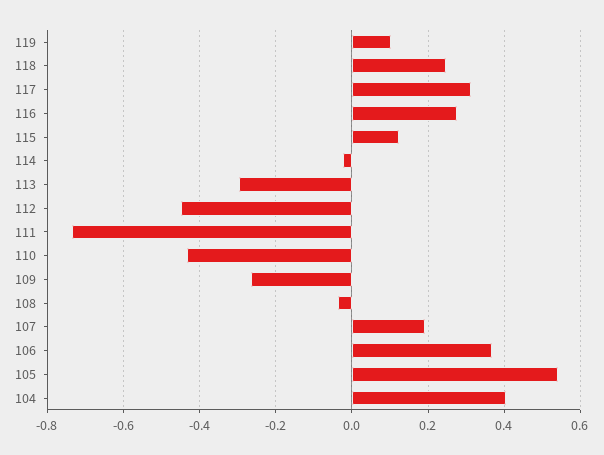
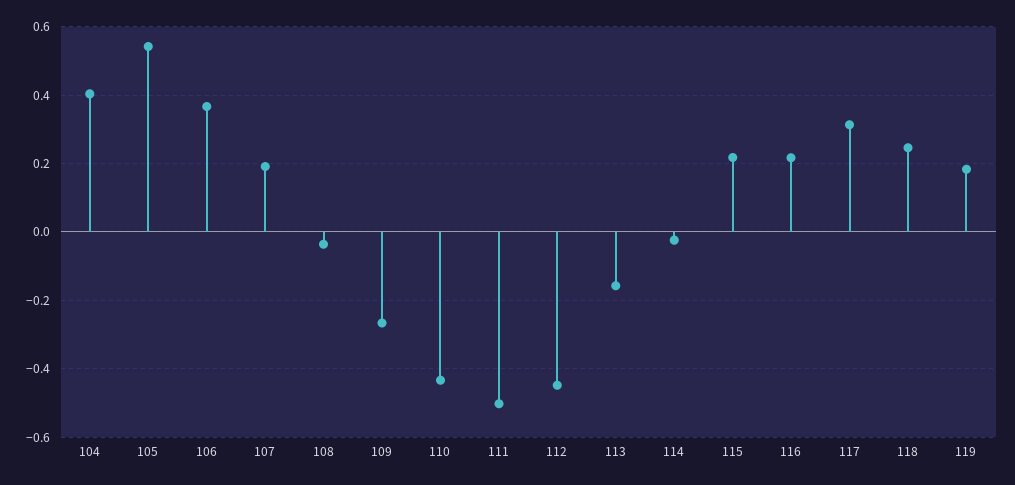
119: 0.1 -> 0.18
116: 0.28 -> 0.22
115: 0.12 -> 0.22
113: -0.3 -> -0.16
111: -0.74 -> -0.5

